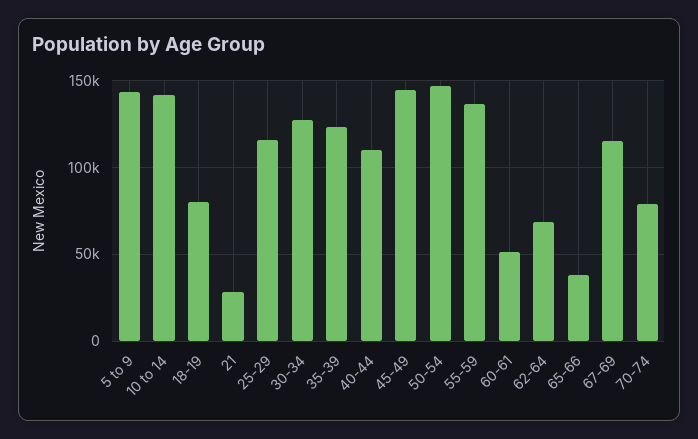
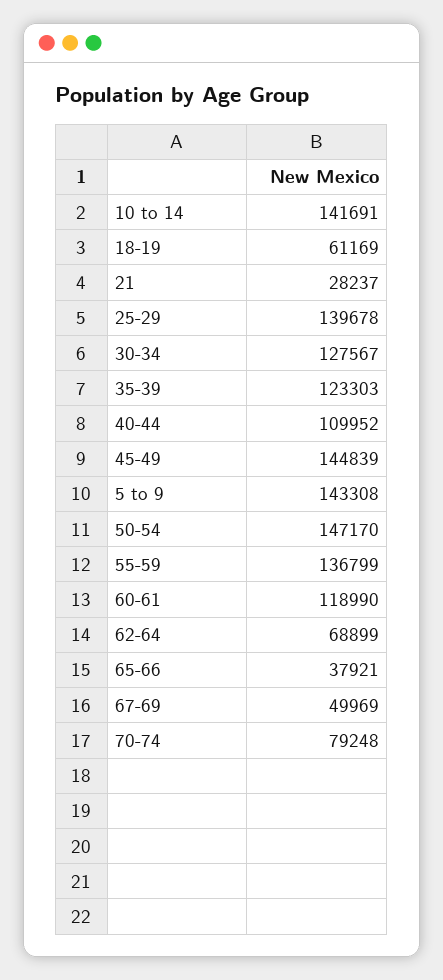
18-19: 80000 -> 61169
25-29: 115000 -> 139678
60-61: 50000 -> 118990
67-69: 115000 -> 49969

